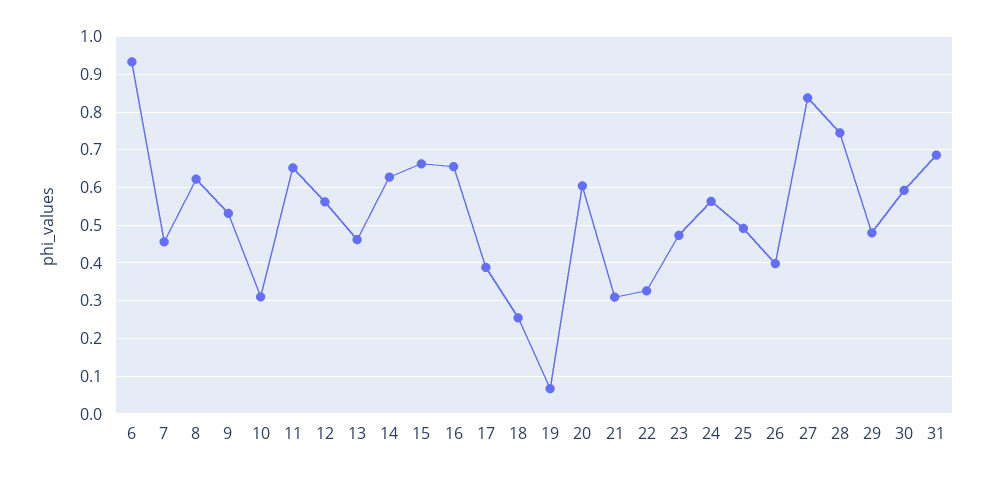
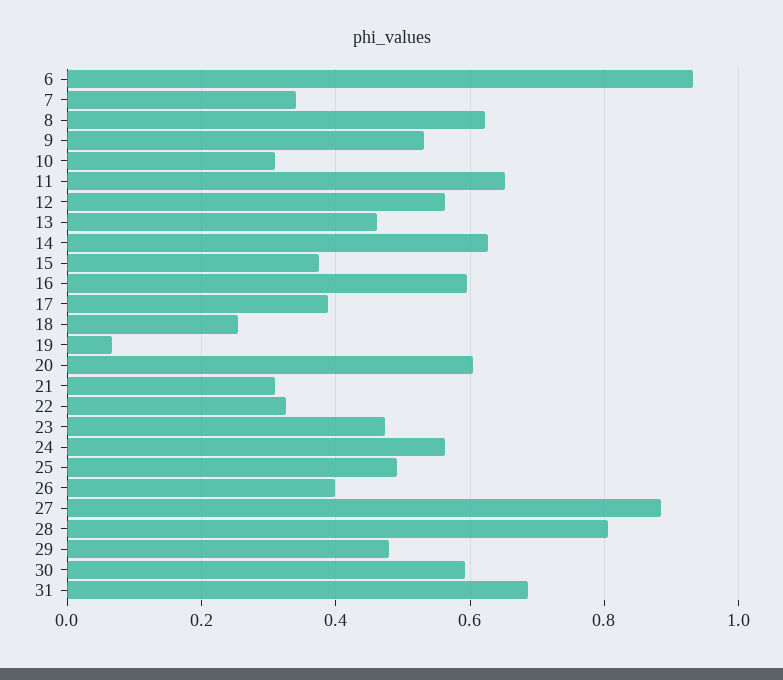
7: 0.46 -> 0.34
15: 0.66 -> 0.38
16: 0.66 -> 0.6
27: 0.84 -> 0.88
28: 0.74 -> 0.8

